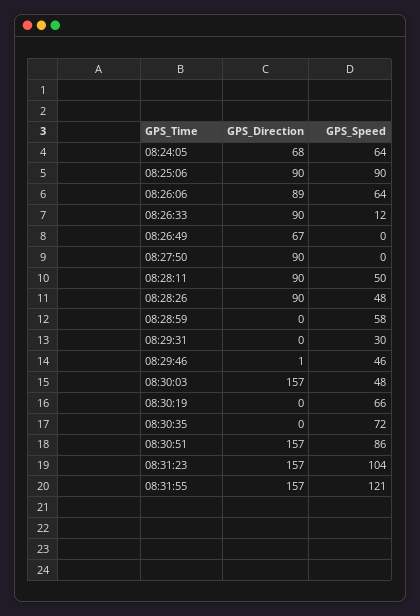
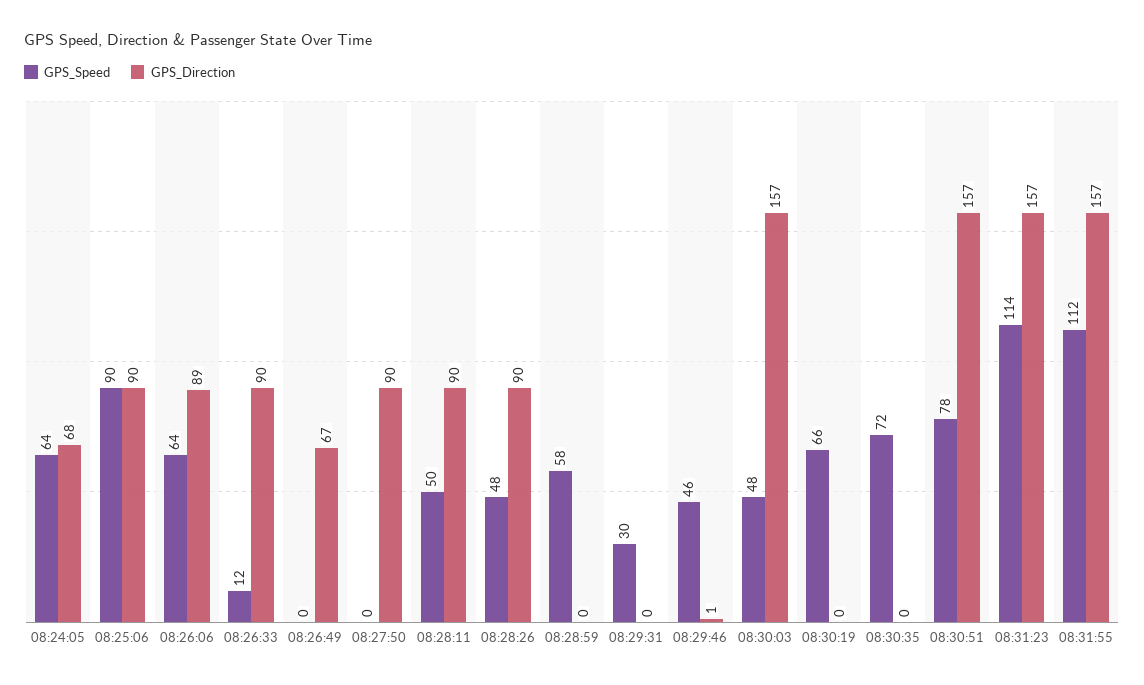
GPS_Speed, 08:30:51: 86 -> 78
GPS_Speed, 08:31:23: 104 -> 114
GPS_Speed, 08:31:55: 121 -> 112

